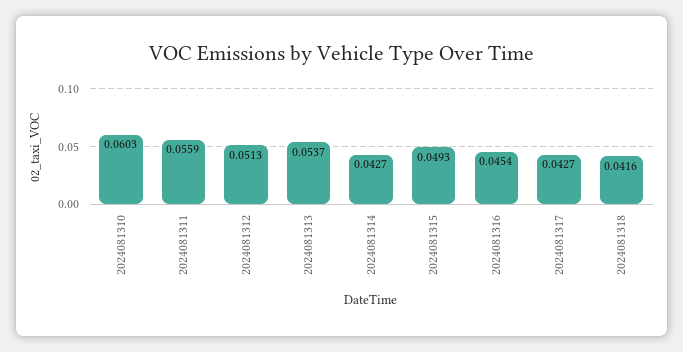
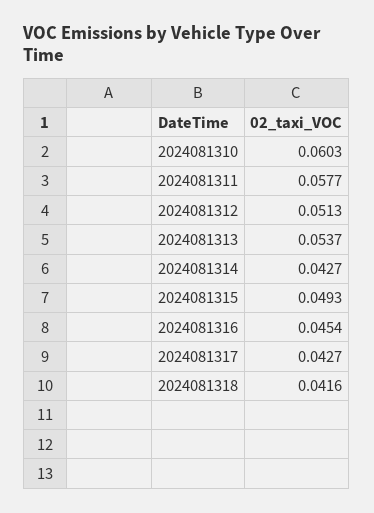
2024081311: 0.0559 -> 0.0577

